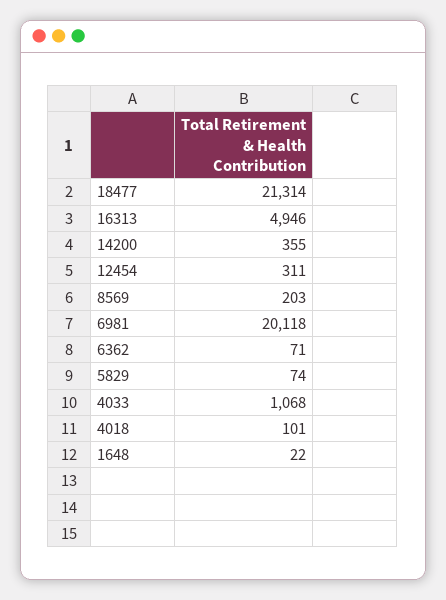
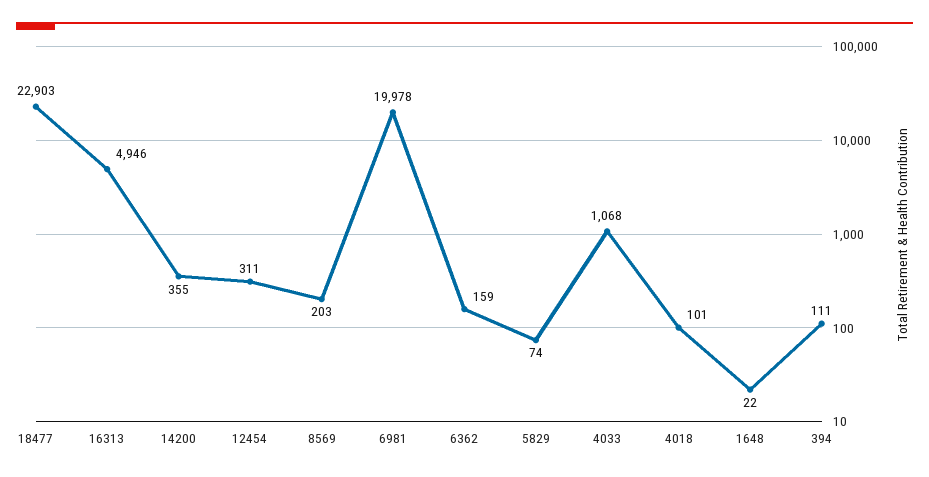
18477: 21314 -> 22903
6981: 20118 -> 19978
6362: 71 -> 159
394: none -> 111

